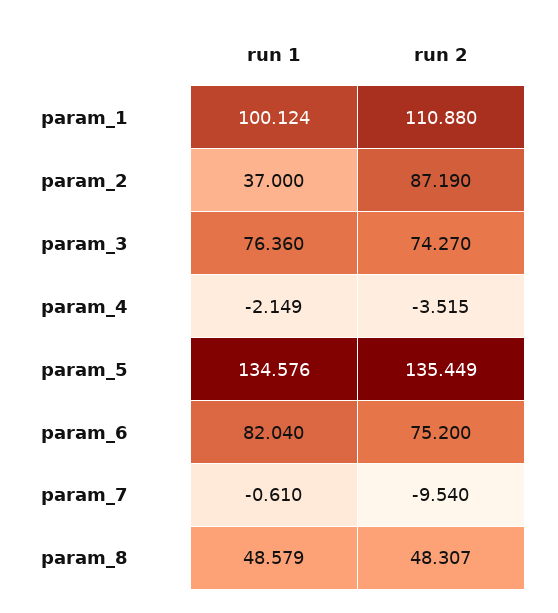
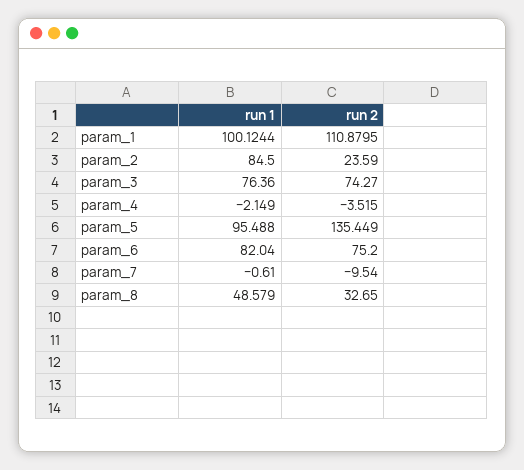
run 1, param_2: 37 -> 84.5
run 2, param_2: 87.19 -> 23.59
run 1, param_5: 134.576 -> 95.488
run 2, param_8: 48.307 -> 32.65

